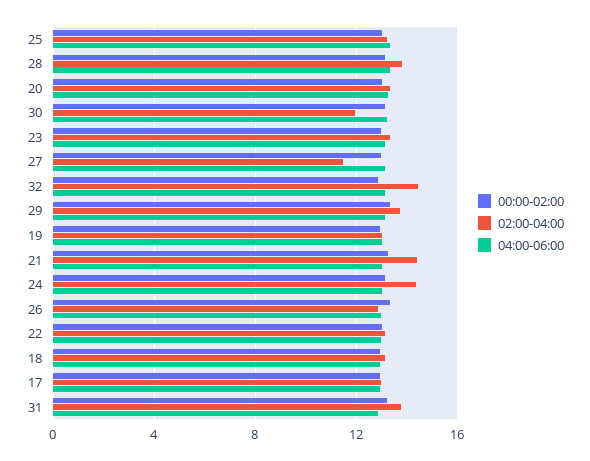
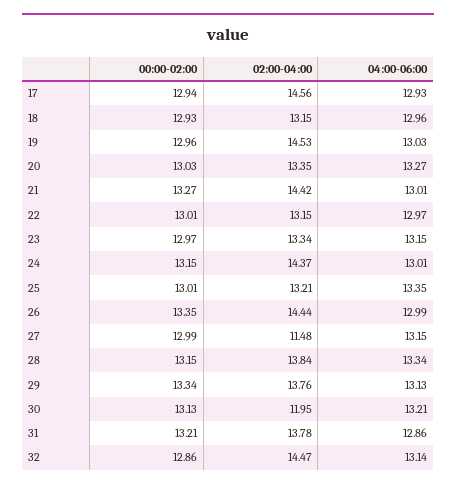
02:00-04:00, 19: 13 -> 14.53
02:00-04:00, 26: 13 -> 14.44
02:00-04:00, 17: 13 -> 14.56

